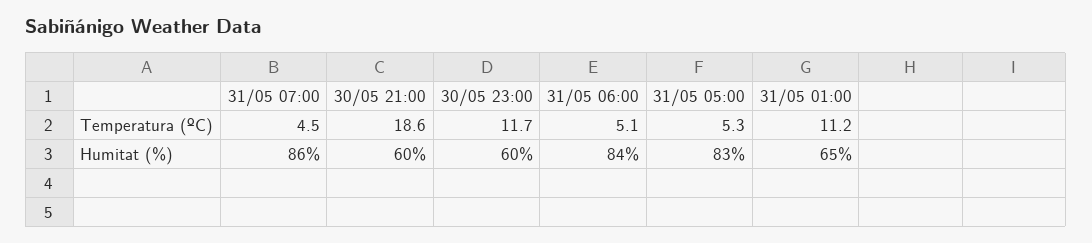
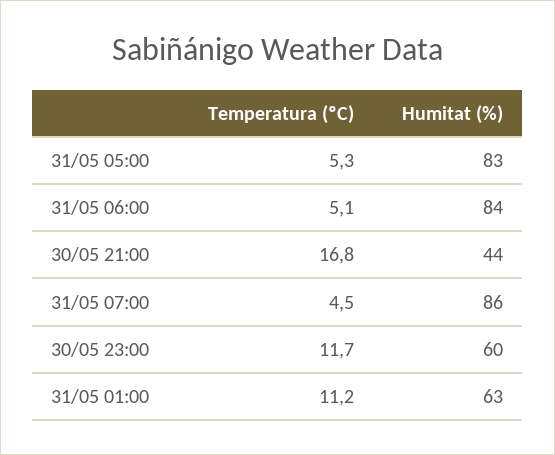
30/05 21:00, Temperatura (ºC): 18.6 -> 16.8
30/05 21:00, Humitat (%): 60 -> 44
31/05 01:00, Humitat (%): 65 -> 63

